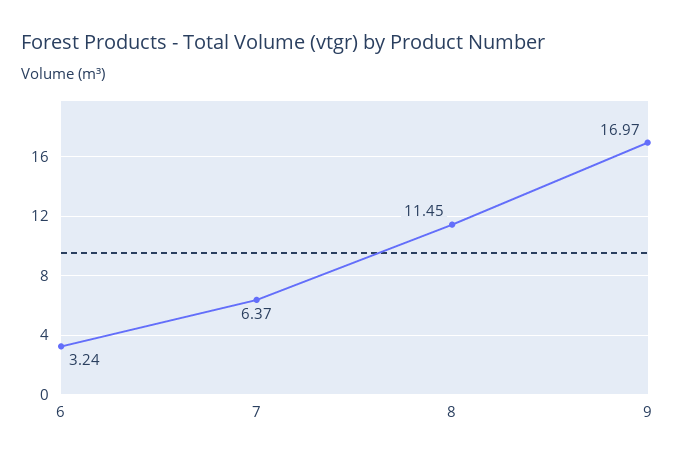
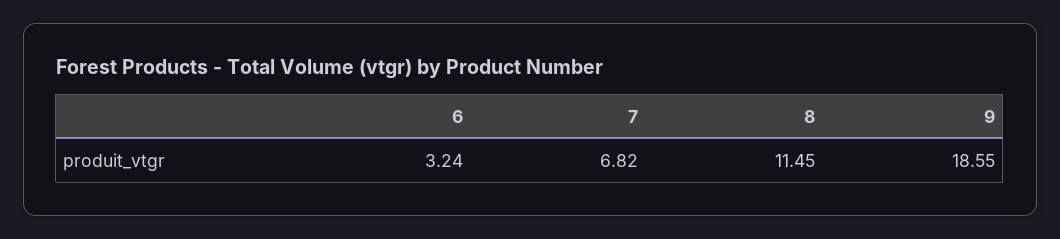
7: 6.37 -> 6.82
9: 16.97 -> 18.55

